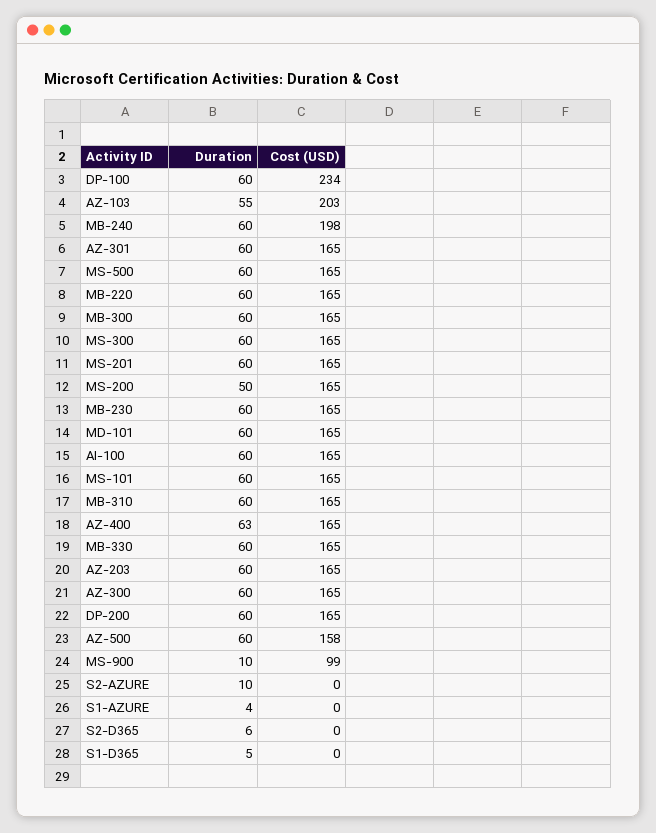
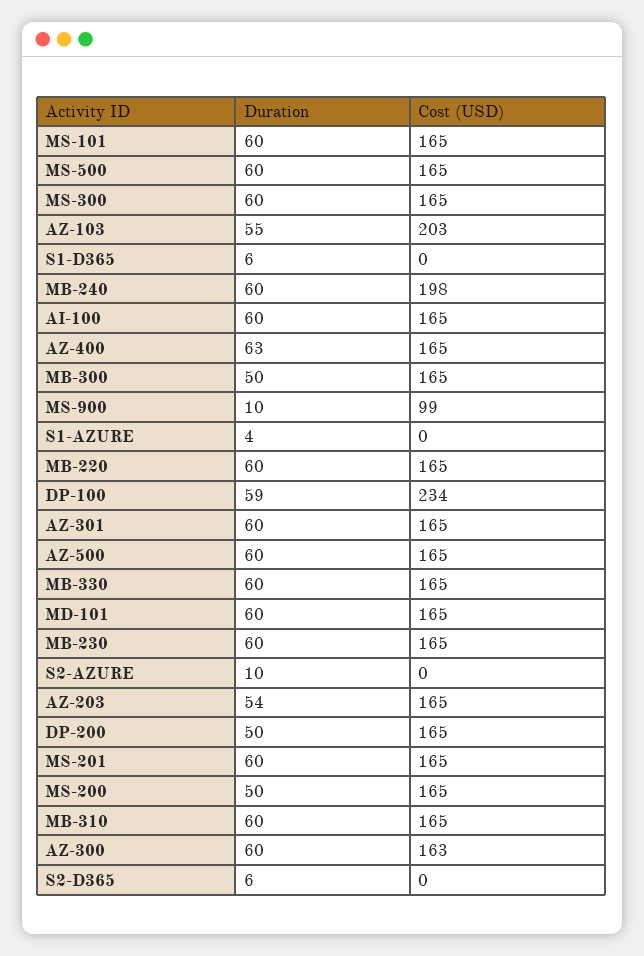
Duration, DP-100: 60 -> 59
Duration, MB-300: 60 -> 50
Duration, AZ-203: 60 -> 54
Cost (USD), AZ-300: 165 -> 163
Duration, DP-200: 60 -> 50
Cost (USD), AZ-500: 158 -> 165
Duration, S1-D365: 5 -> 6

